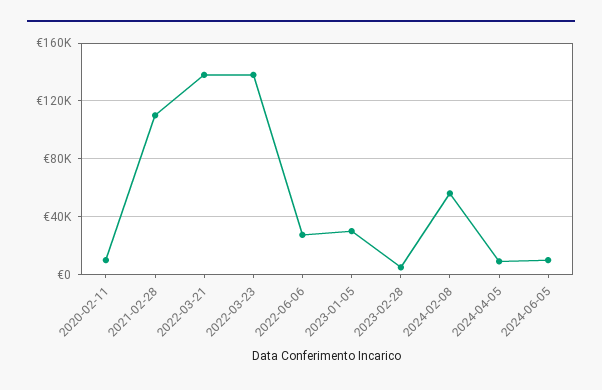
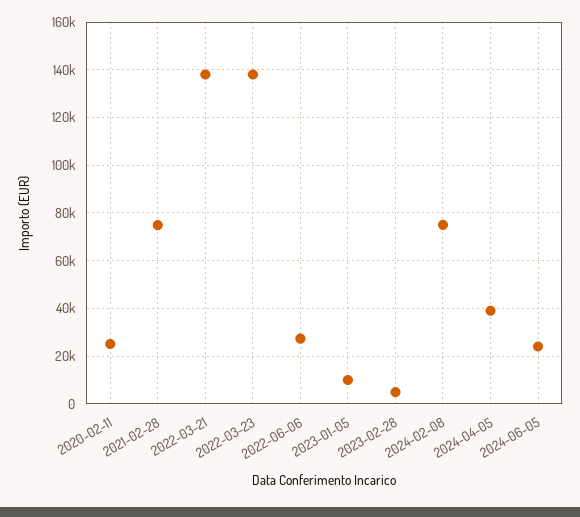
2020-02-11: 10000 -> 25000
2021-02-28: 110000 -> 75000
2023-01-05: 30000 -> 10000
2024-02-08: 55000 -> 75000
2024-04-05: 10000 -> 40000
2024-06-05: 10000 -> 25000

